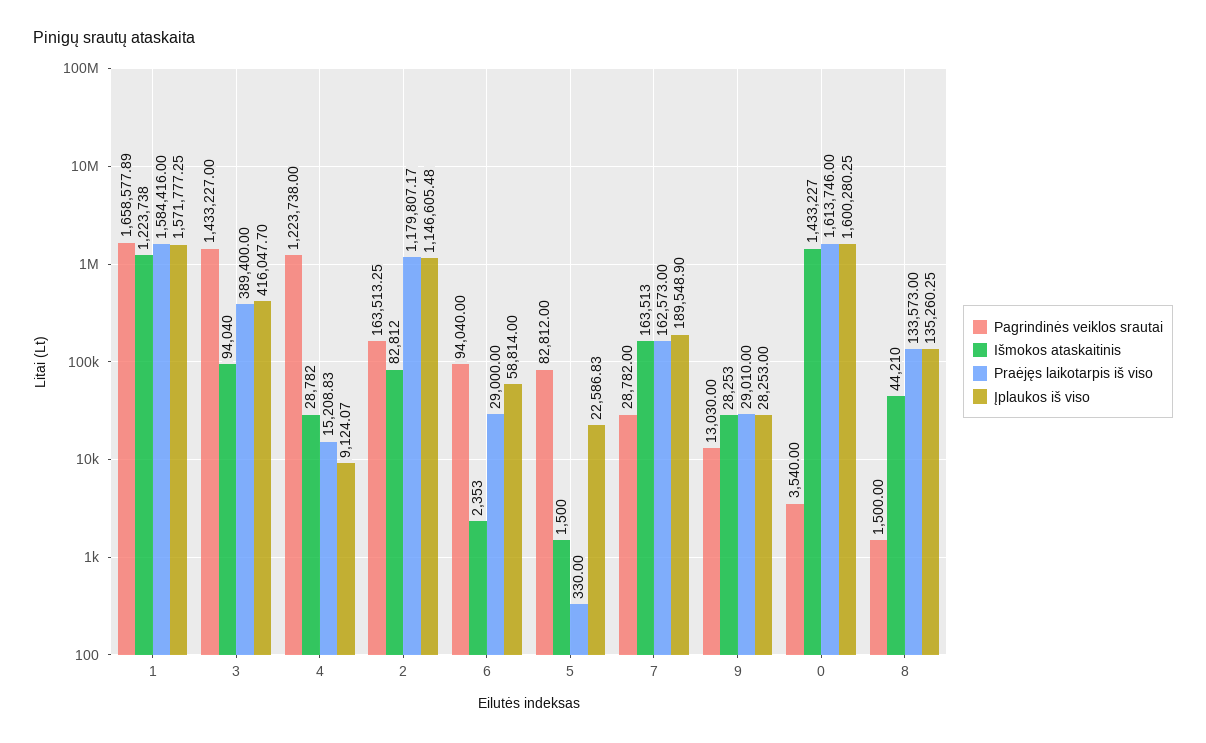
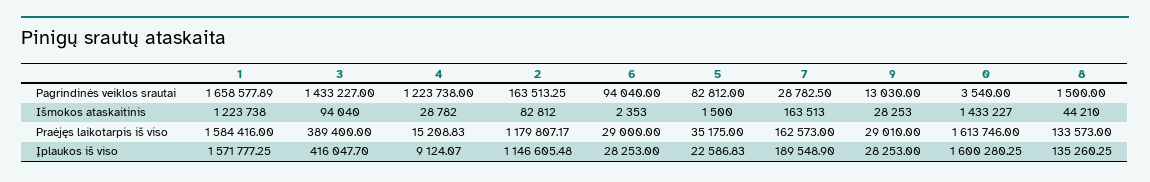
Įplaukos iš viso, 6: 58814 -> 28253
Praėjęs laikotarpis iš viso, 5: 330 -> 35175
Pagrindinės veiklos srautai, 7: 28782 -> 28782.5

